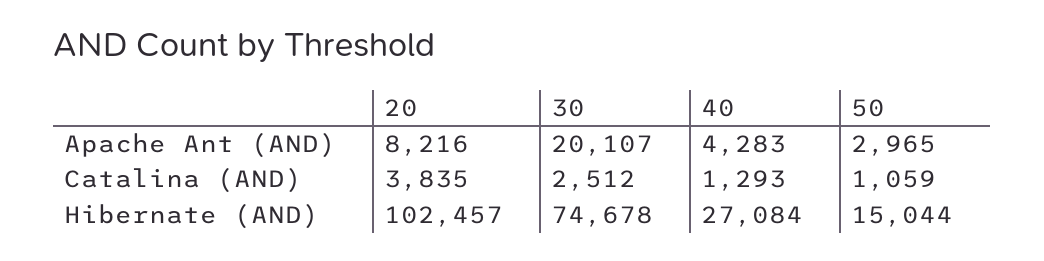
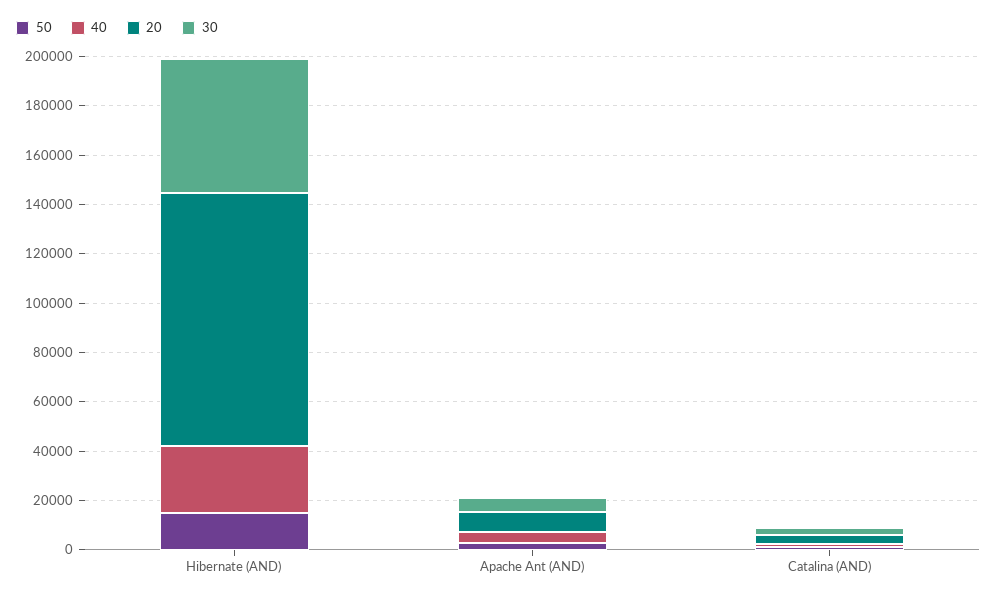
30, Apache Ant (AND): 20107 -> 5000
30, Hibernate (AND): 74678 -> 55000

